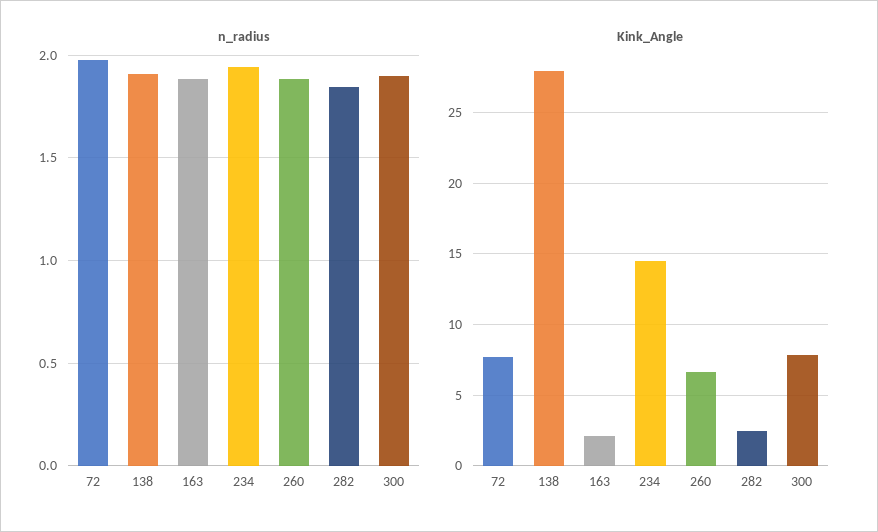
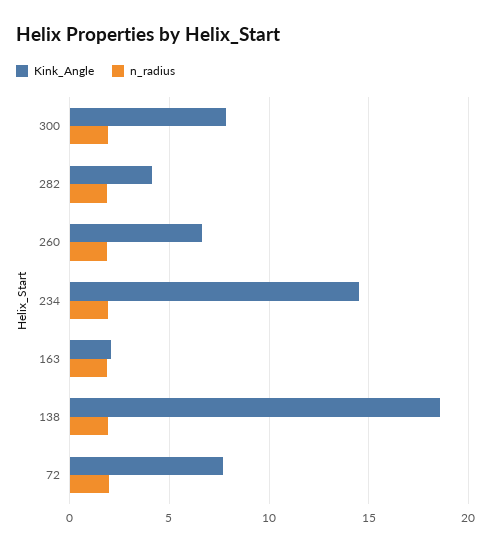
Kink_Angle, 138: 28 -> 18.5
Kink_Angle, 282: 2.5 -> 4

